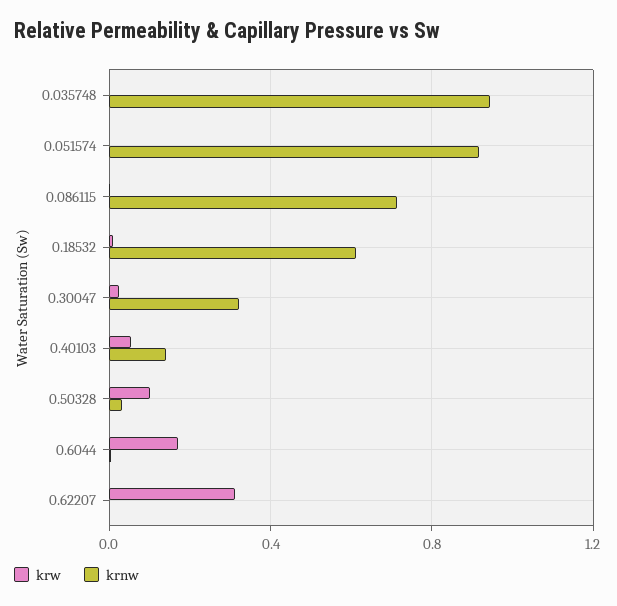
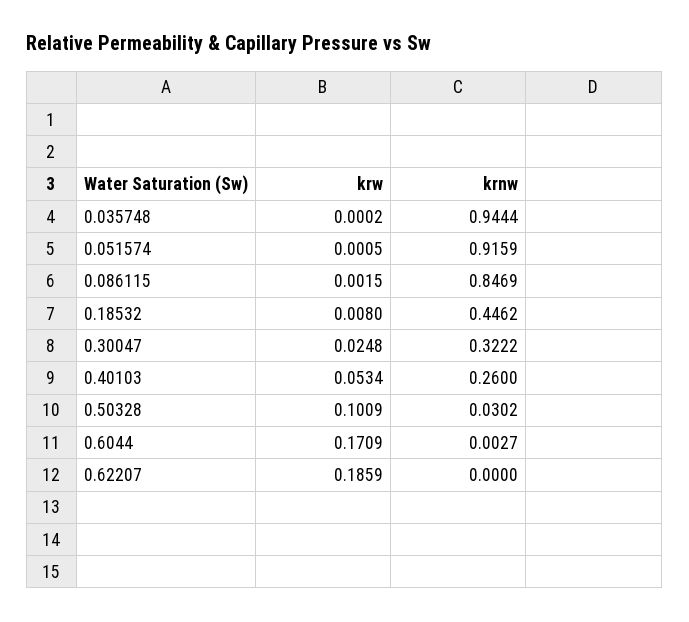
krnw, 0.086115: 0.7 -> 0.8469
krnw, 0.18532: 0.6 -> 0.4462
krnw, 0.40103: 0.15 -> 0.26
krw, 0.62207: 0.3 -> 0.1859

